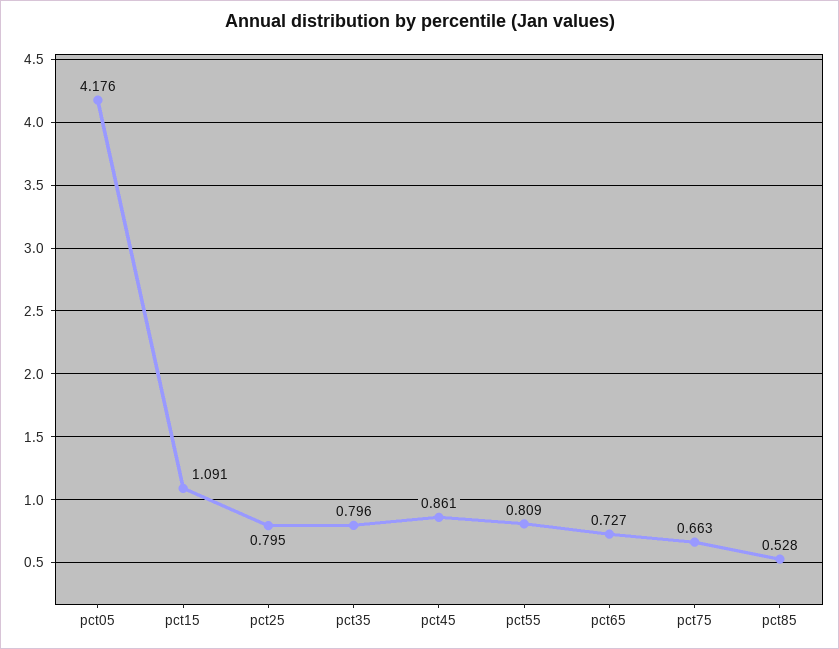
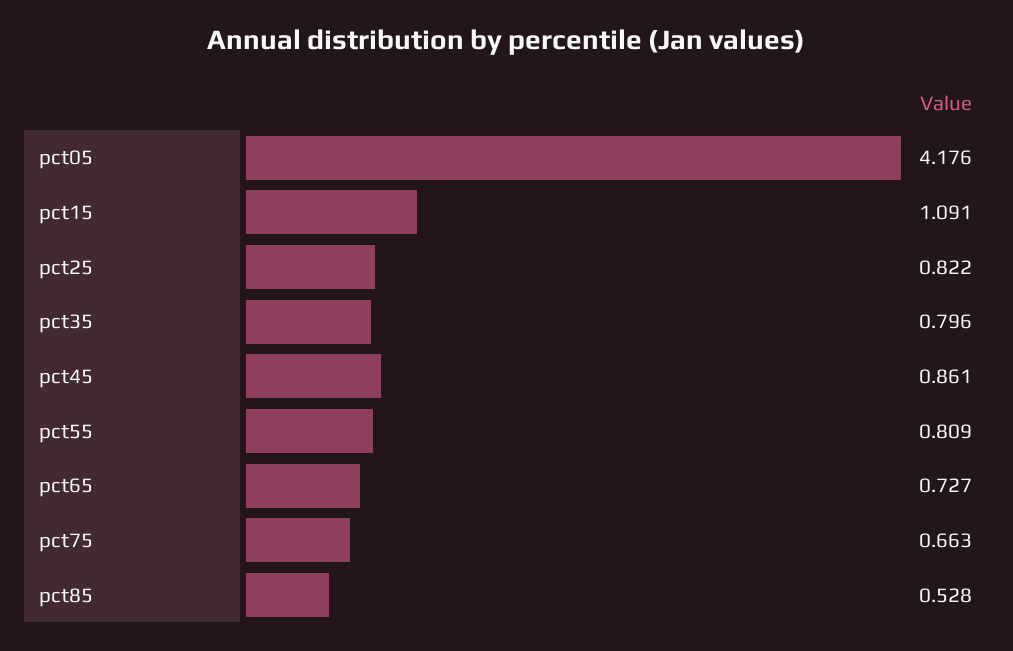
pct25: 0.795 -> 0.822

